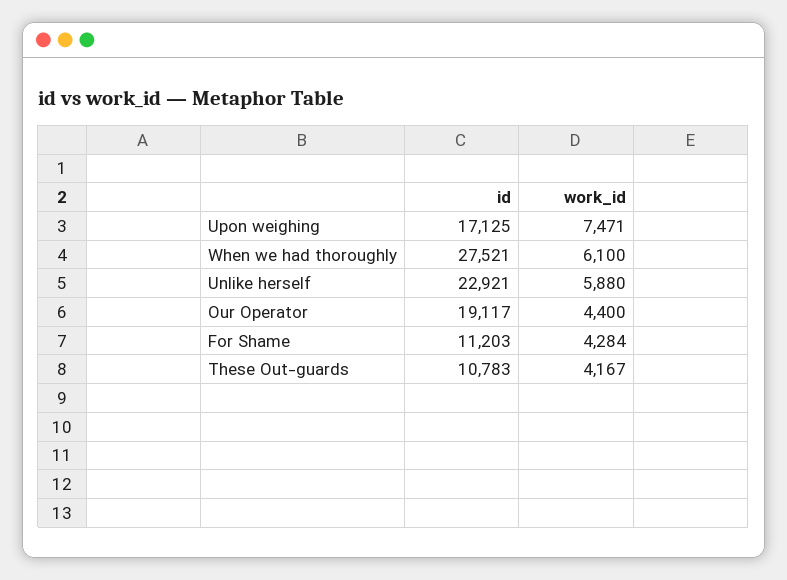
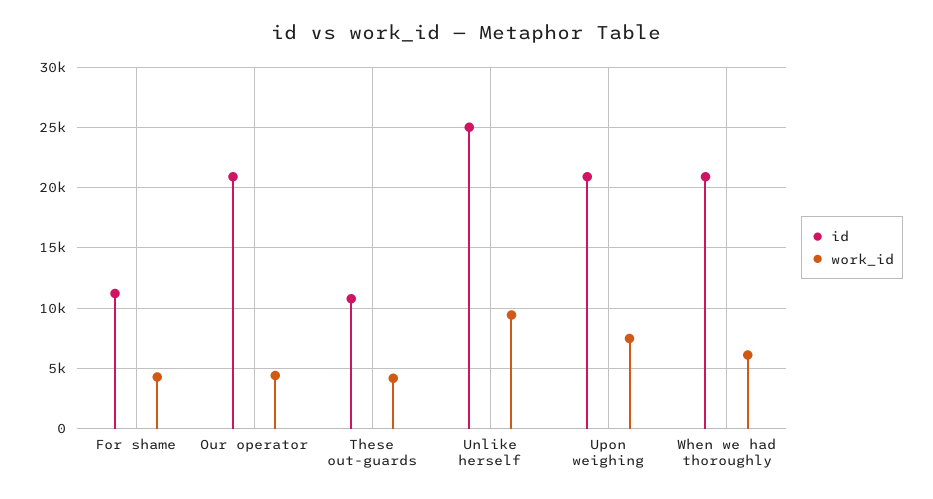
id, Upon weighing: 17125 -> 21000
id, When we had thoroughly: 27521 -> 21000
id, Unlike herself: 22921 -> 25000
work_id, Unlike herself: 5880 -> 9500
id, Our Operator: 19117 -> 21000

